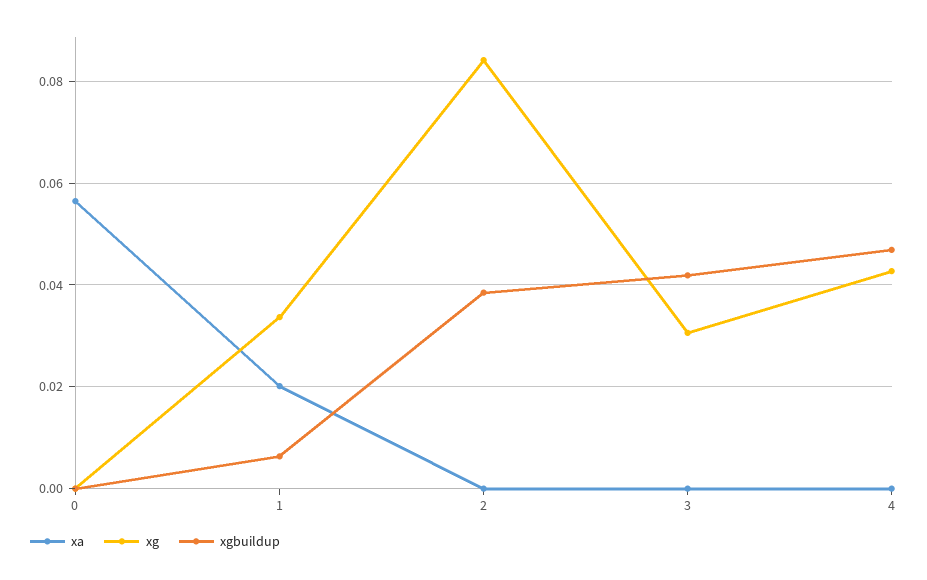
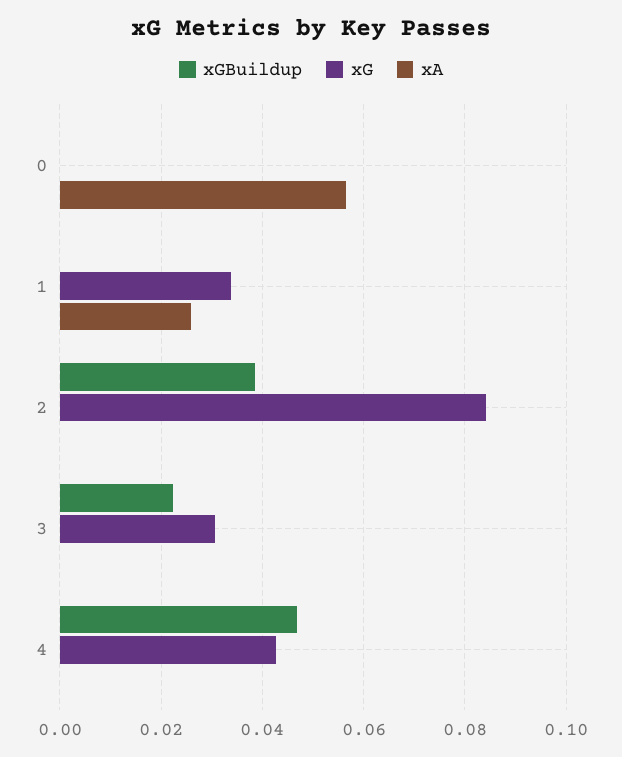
xa, 1: 0.02 -> 0.026
xgbuildup, 1: 0.006 -> 0
xgbuildup, 3: 0.042 -> 0.022

